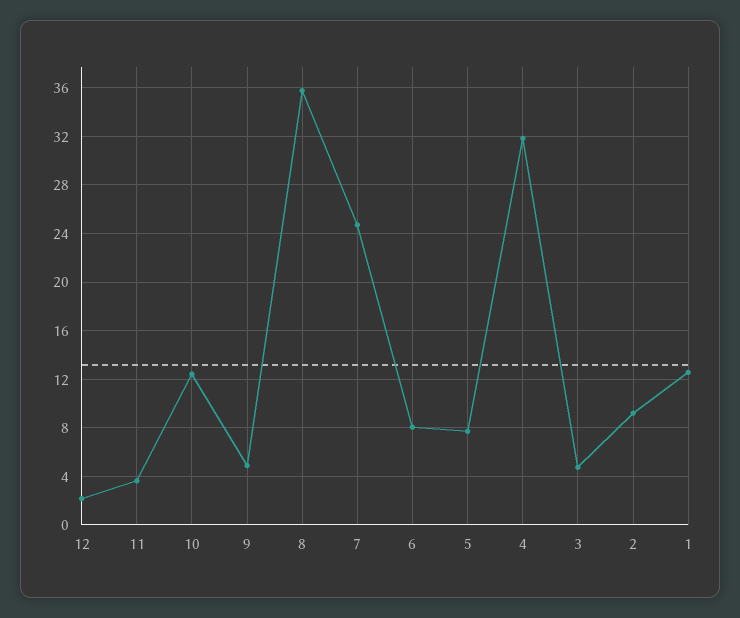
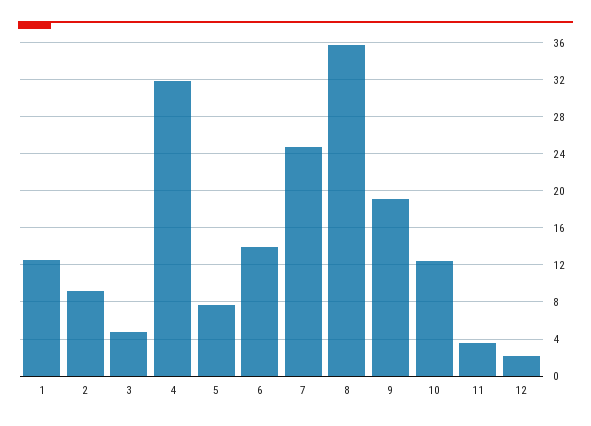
9: 5 -> 19
6: 8 -> 14

